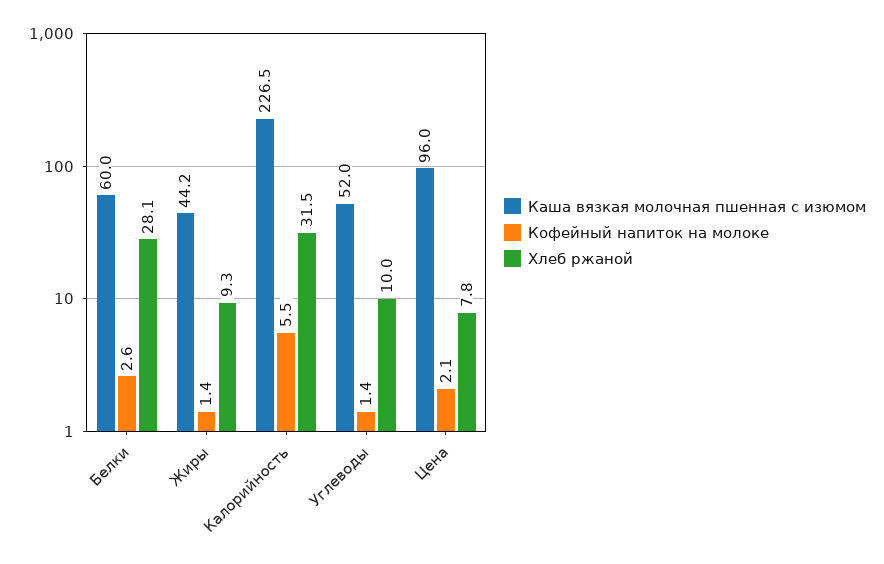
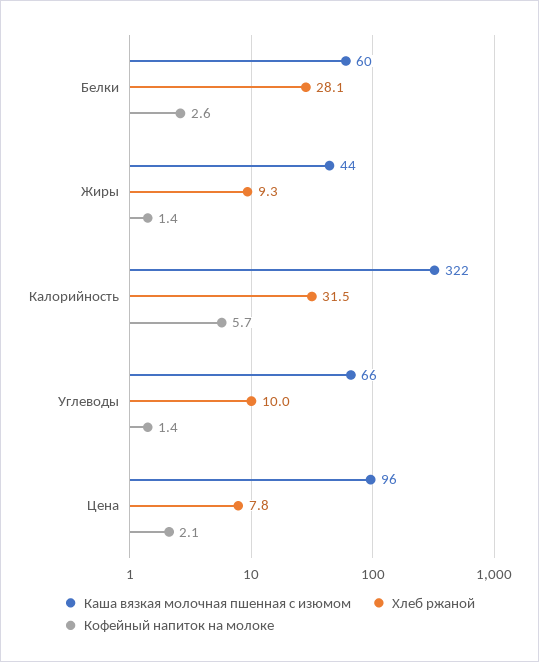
Каша вязкая молочная пшенная с изюмом, Калорийность: 226.5 -> 322
Кофейный напиток на молоке, Калорийность: 5.5 -> 5.7
Каша вязкая молочная пшенная с изюмом, Углеводы: 52 -> 66

